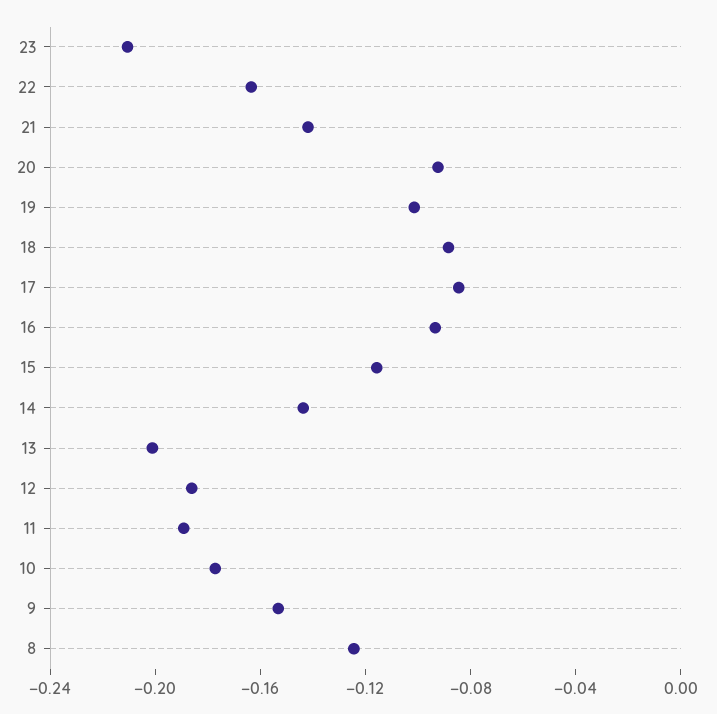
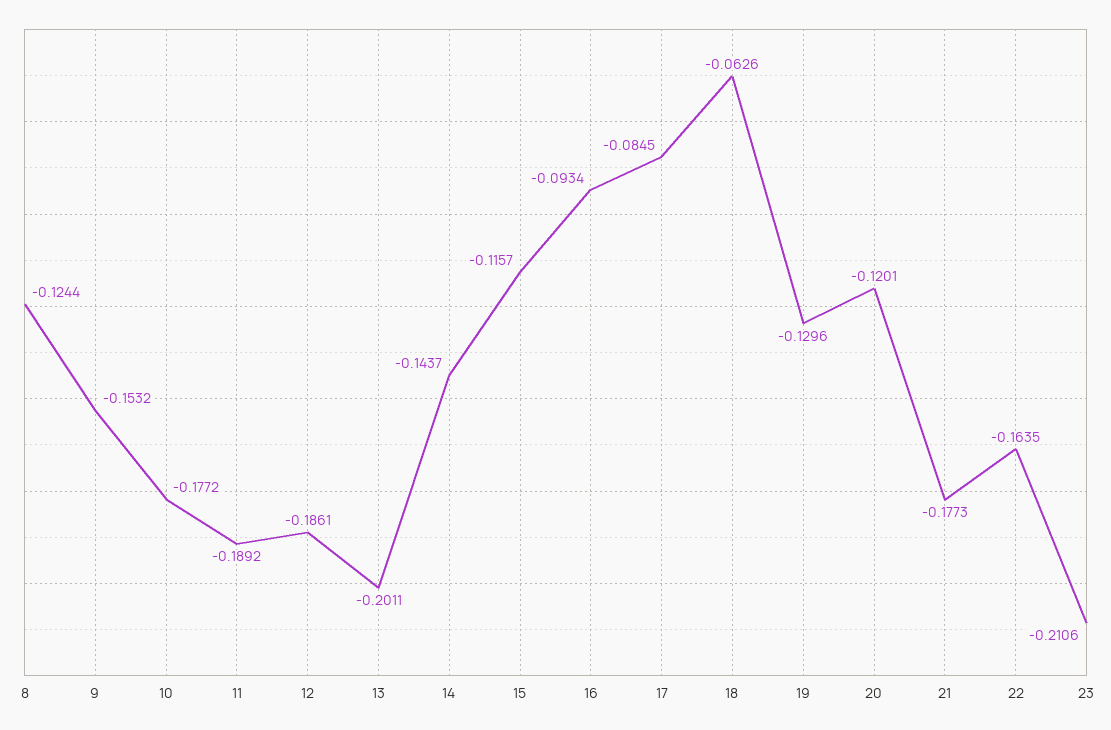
21: -0.14 -> -0.1773
20: -0.09 -> -0.1201
19: -0.1 -> -0.1296
18: -0.09 -> -0.0626

